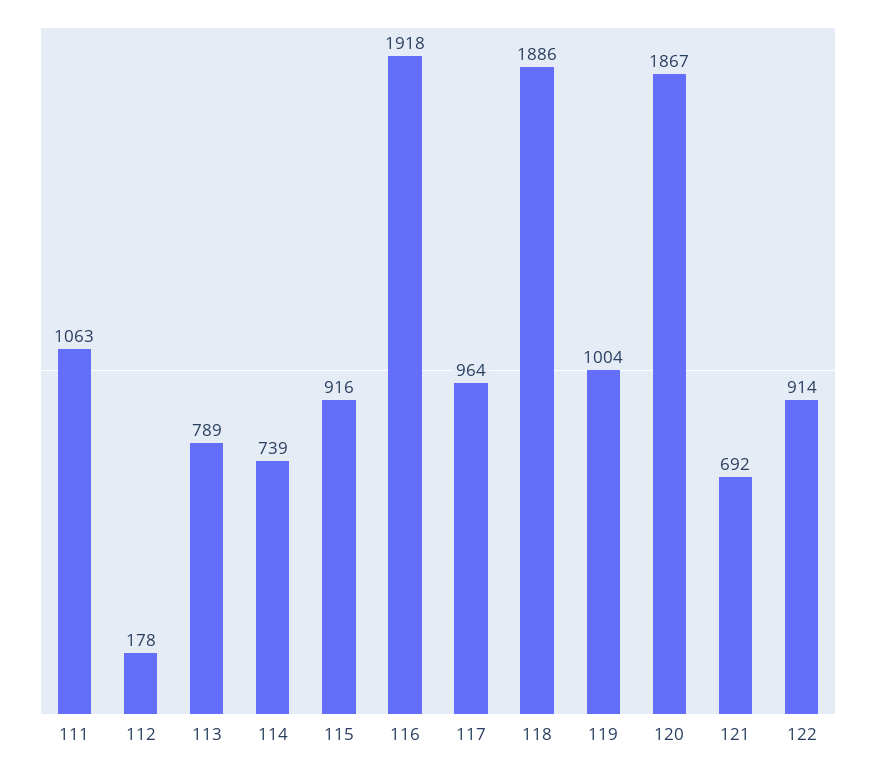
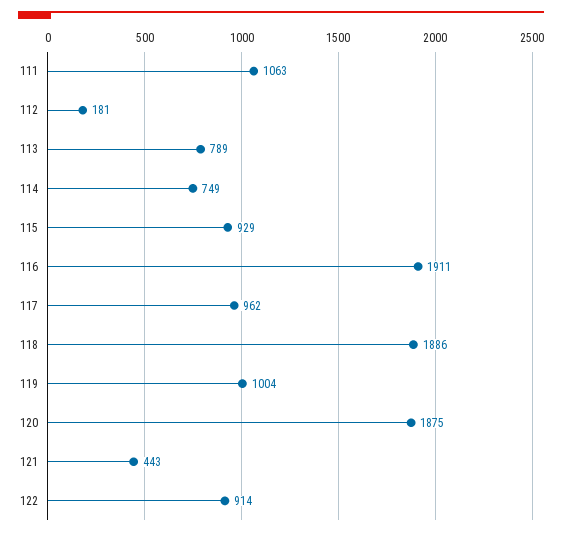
112: 178 -> 181
114: 739 -> 749
115: 916 -> 929
116: 1918 -> 1911
117: 964 -> 962
120: 1867 -> 1875
121: 692 -> 443

